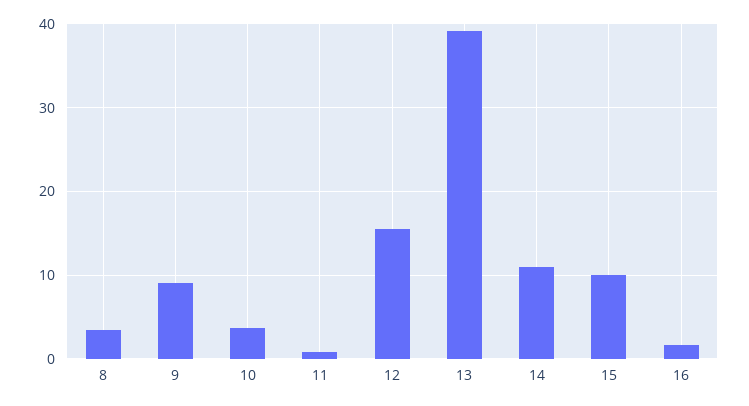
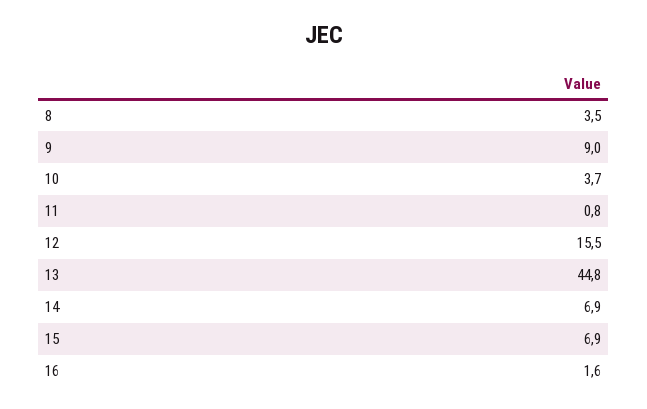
13: 39 -> 44.8
14: 11 -> 6.9
15: 10 -> 6.9

